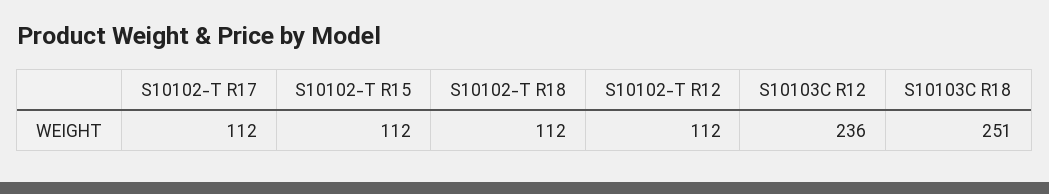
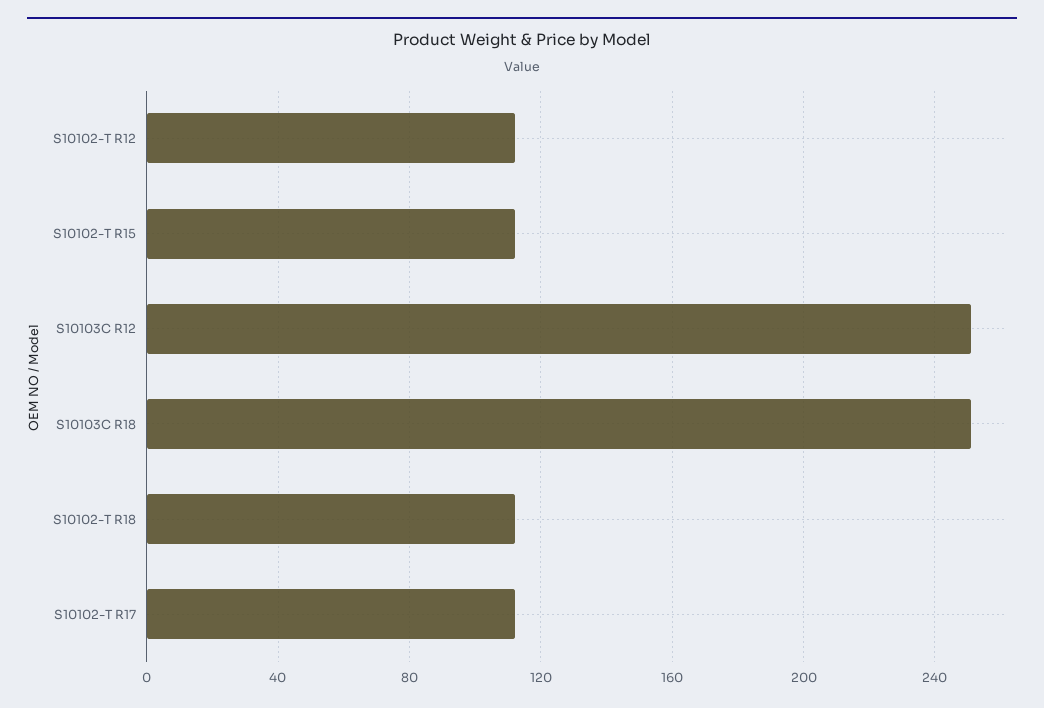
S10103C R12: 236 -> 250

